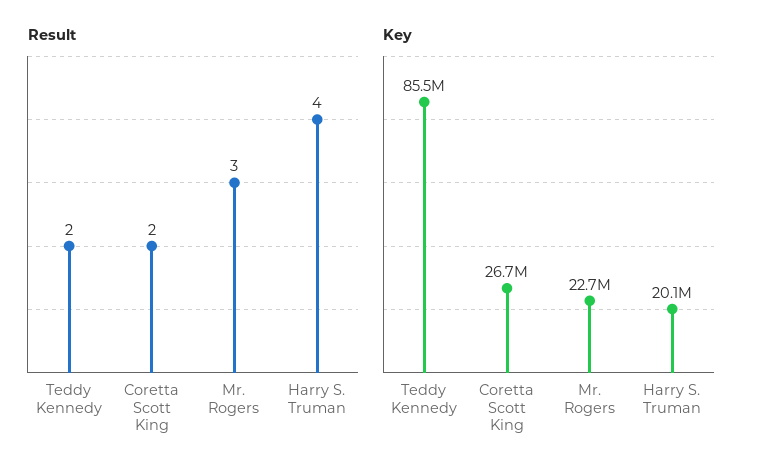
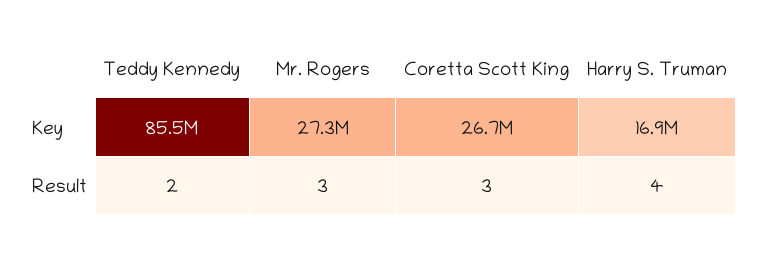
Result, Coretta Scott King: 2 -> 3
Key, Mr. Rogers: 22700000 -> 27300000
Key, Harry S. Truman: 20100000 -> 16900000

